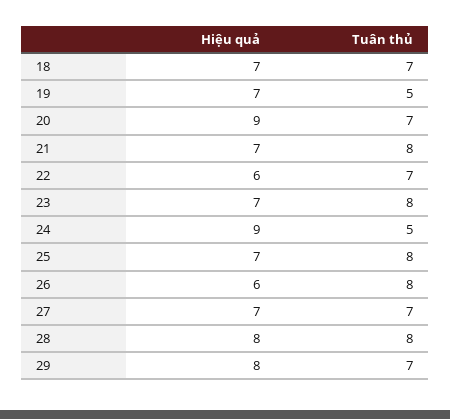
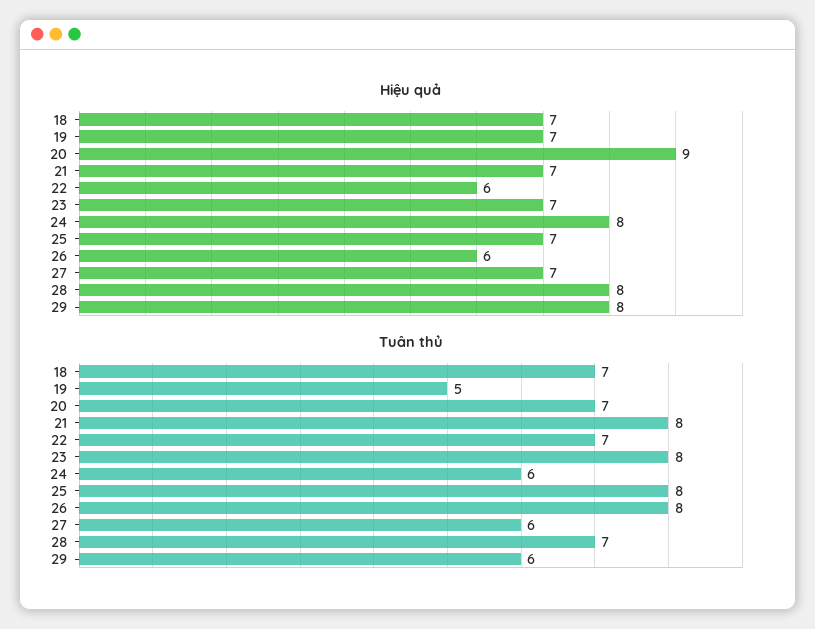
Hiệu quả, 24: 9 -> 8
Tuân thủ, 24: 5 -> 6
Tuân thủ, 27: 7 -> 6
Tuân thủ, 28: 8 -> 7
Tuân thủ, 29: 7 -> 6

